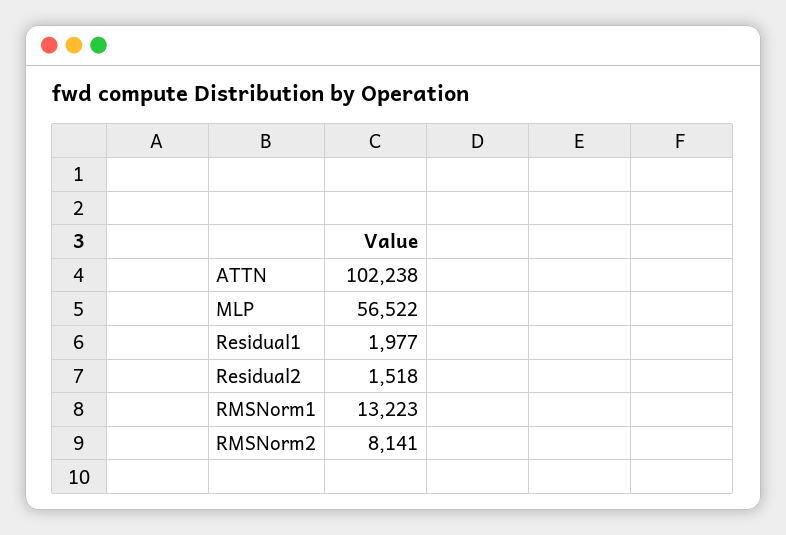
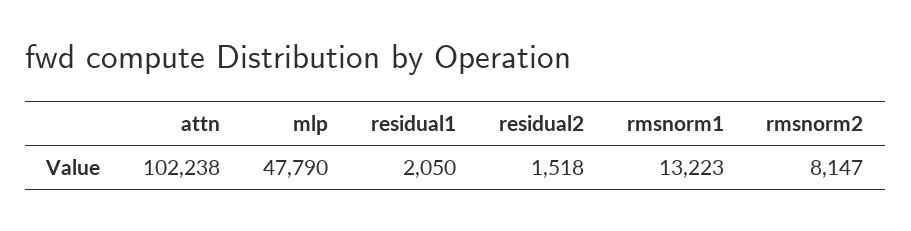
MLP: 56522 -> 47790
Residual1: 1977 -> 2050
RMSNorm2: 8141 -> 8147

